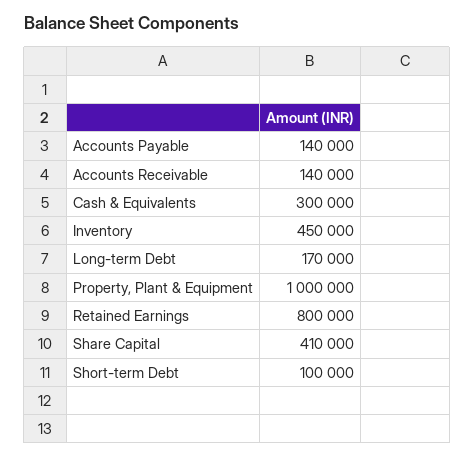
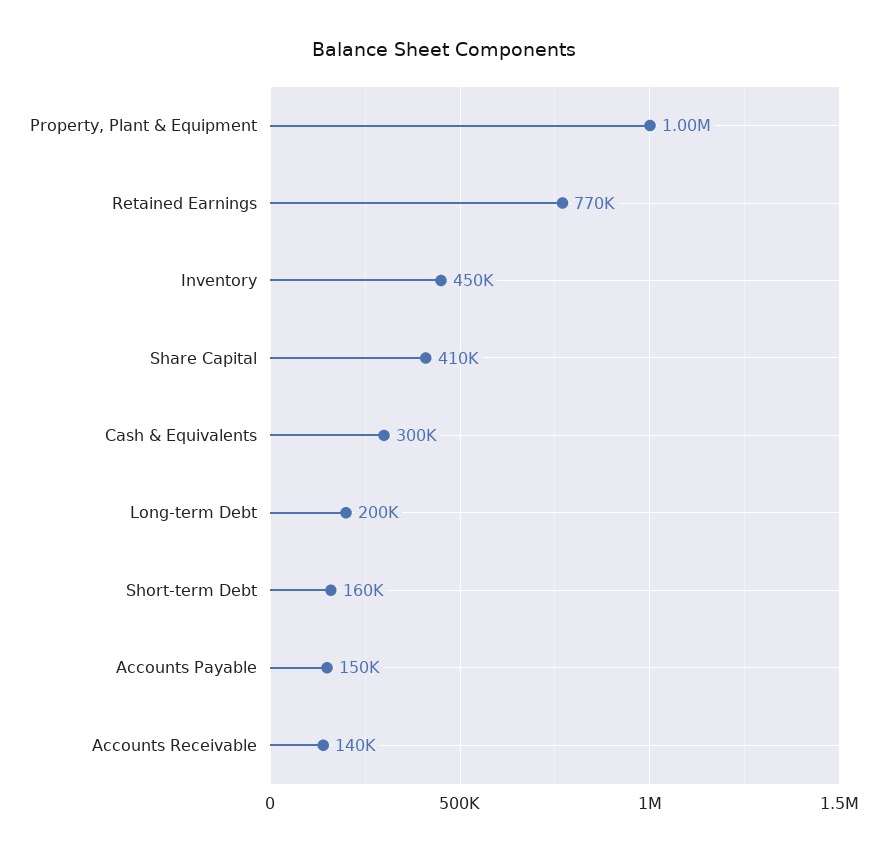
Accounts Payable: 140000 -> 150000
Long-term Debt: 170000 -> 200000
Retained Earnings: 800000 -> 770000
Short-term Debt: 100000 -> 160000

